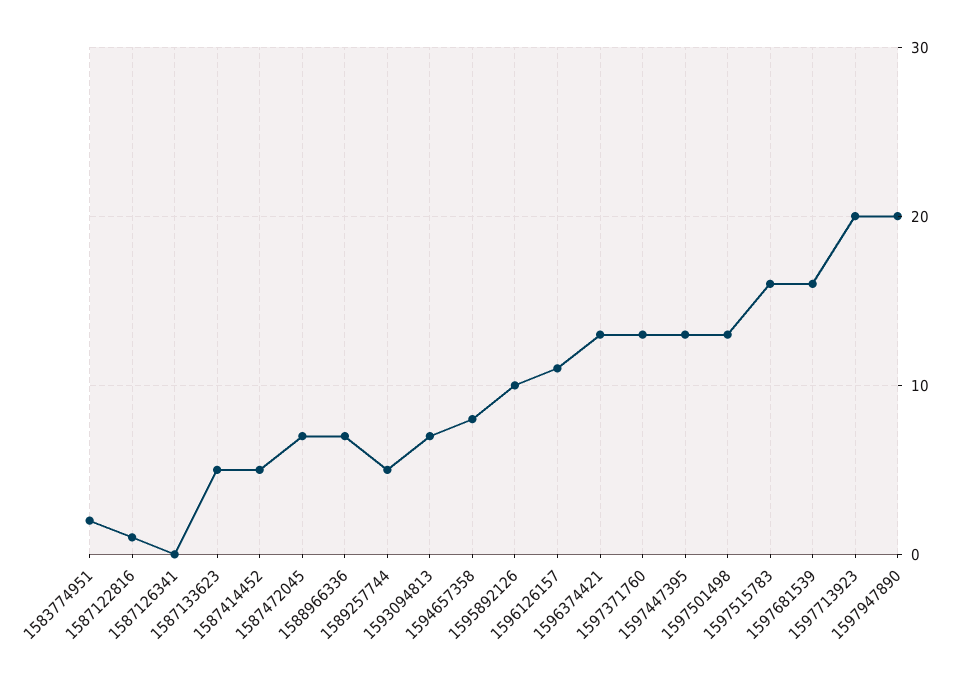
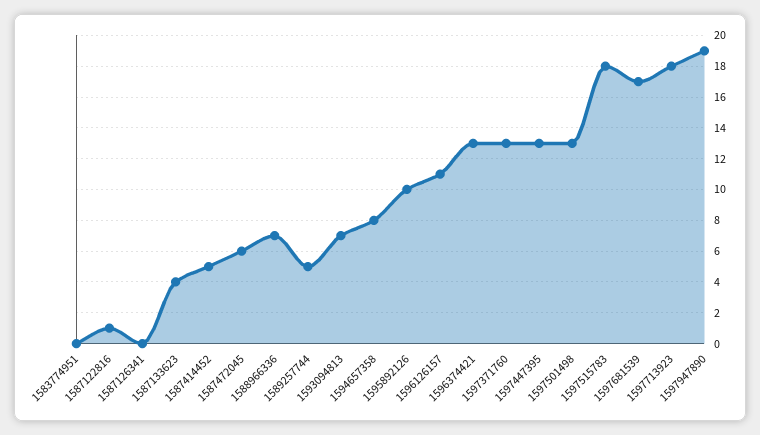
1583774951: 2 -> 0
1587133623: 5 -> 4
1587472045: 7 -> 6
1597515783: 16 -> 18
1597681539: 16 -> 17
1597713923: 20 -> 18
1597947890: 20 -> 19

